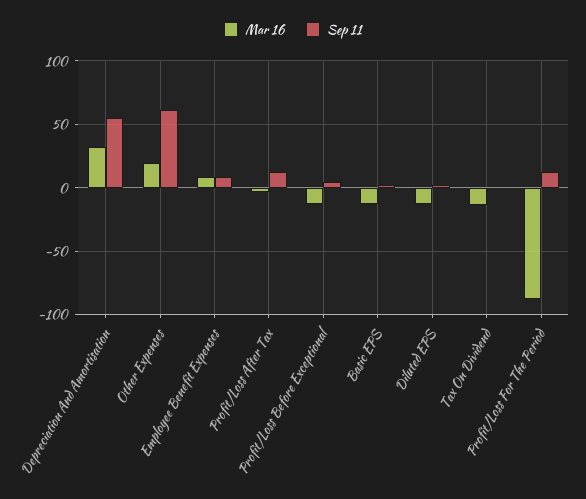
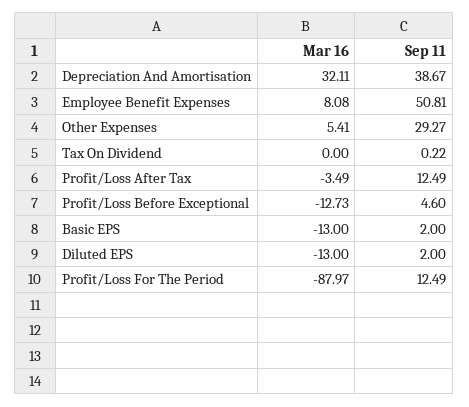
Sep 11, Depreciation And Amortisation: 55 -> 38.67
Mar 16, Other Expenses: 20 -> 5.41
Sep 11, Other Expenses: 60 -> 29.27
Sep 11, Employee Benefit Expenses: 10 -> 50.81
Mar 16, Tax On Dividend: -15 -> 0

